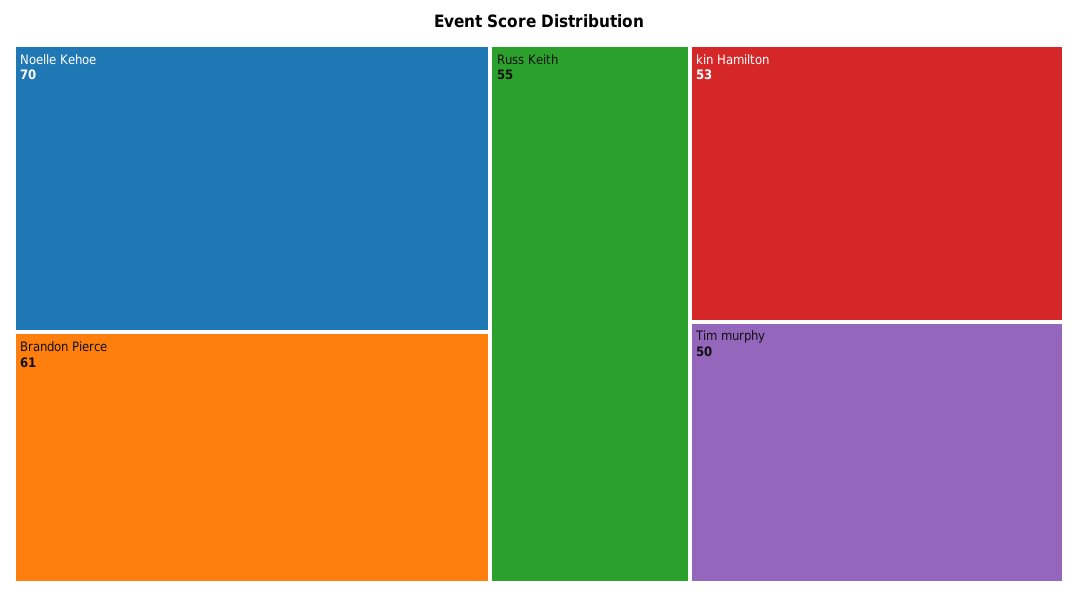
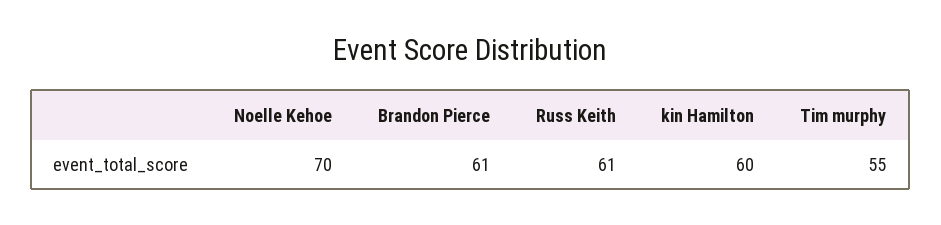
Russ Keith: 55 -> 61
kin Hamilton: 53 -> 60
Tim murphy: 50 -> 55

